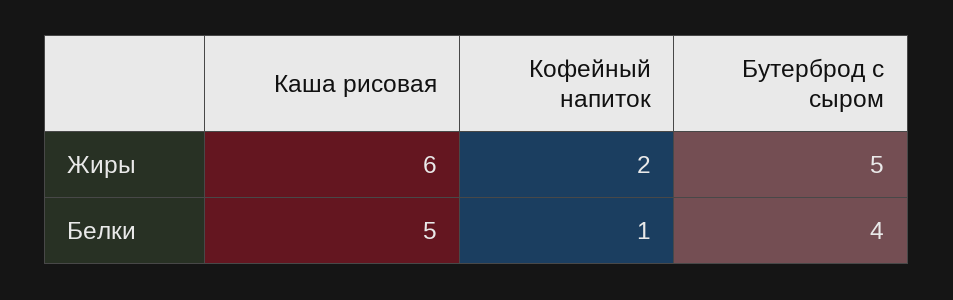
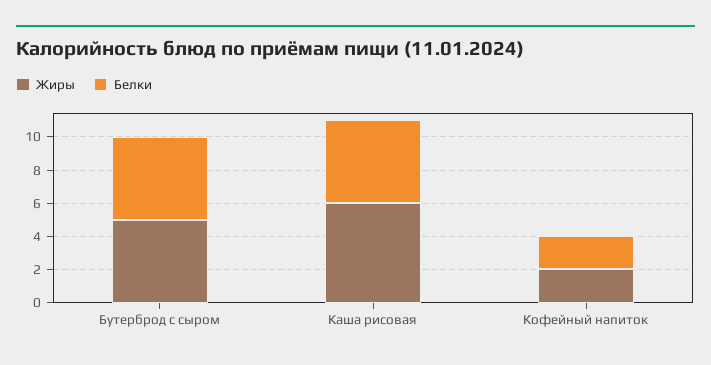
Белки, Кофейный напиток: 1 -> 2
Белки, Бутерброд с сыром: 4 -> 5

